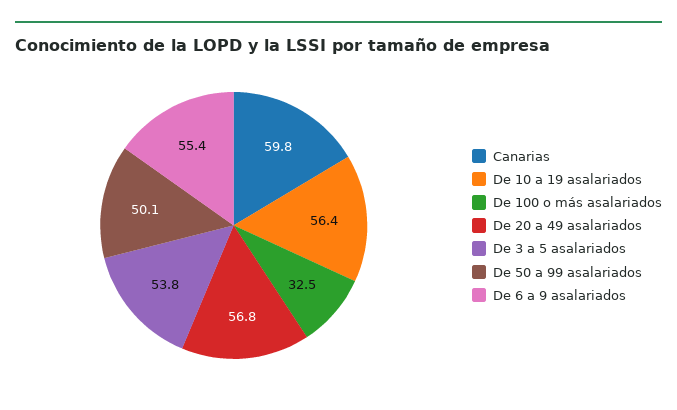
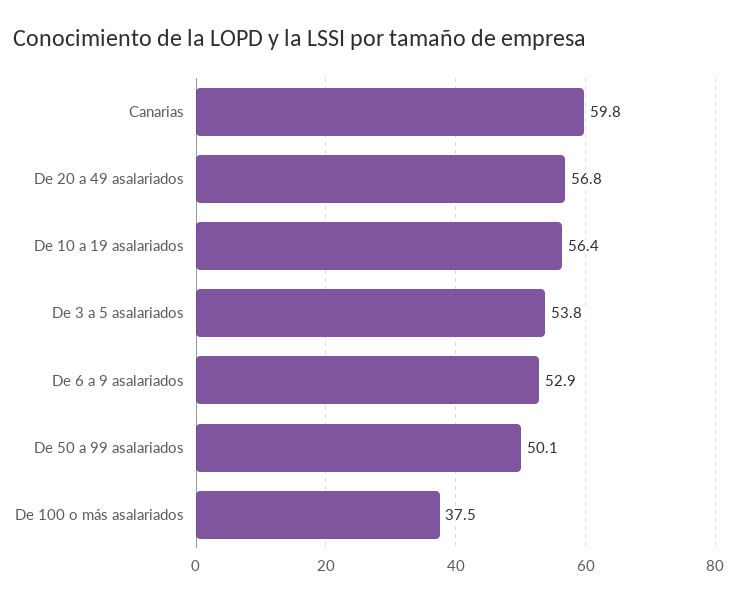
De 100 o más asalariados: 32.5 -> 37.5
De 6 a 9 asalariados: 55.4 -> 52.9

